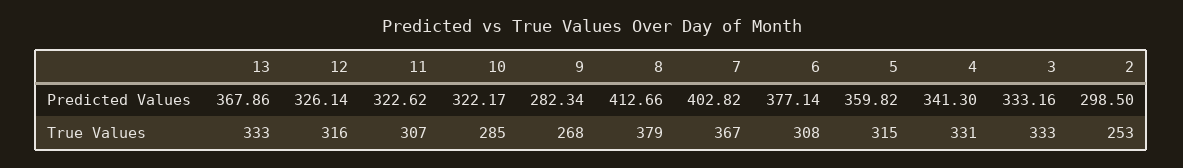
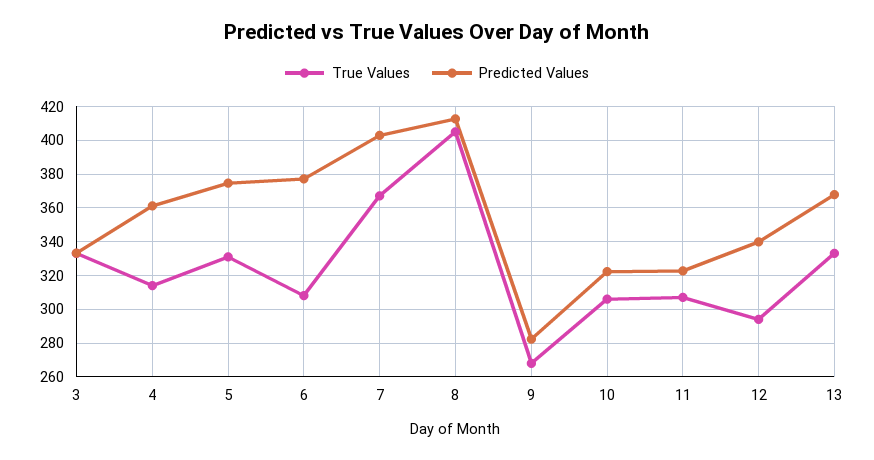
Predicted Values, 12: 326.14 -> 340
Predicted Values, 5: 359.82 -> 375
Predicted Values, 4: 341.3 -> 360
Predicted Values, 2: 298.5 -> none
True Values, 12: 316 -> 295
True Values, 10: 285 -> 305
True Values, 8: 379 -> 405
True Values, 5: 315 -> 330
True Values, 4: 331 -> 315
True Values, 2: 253 -> none

